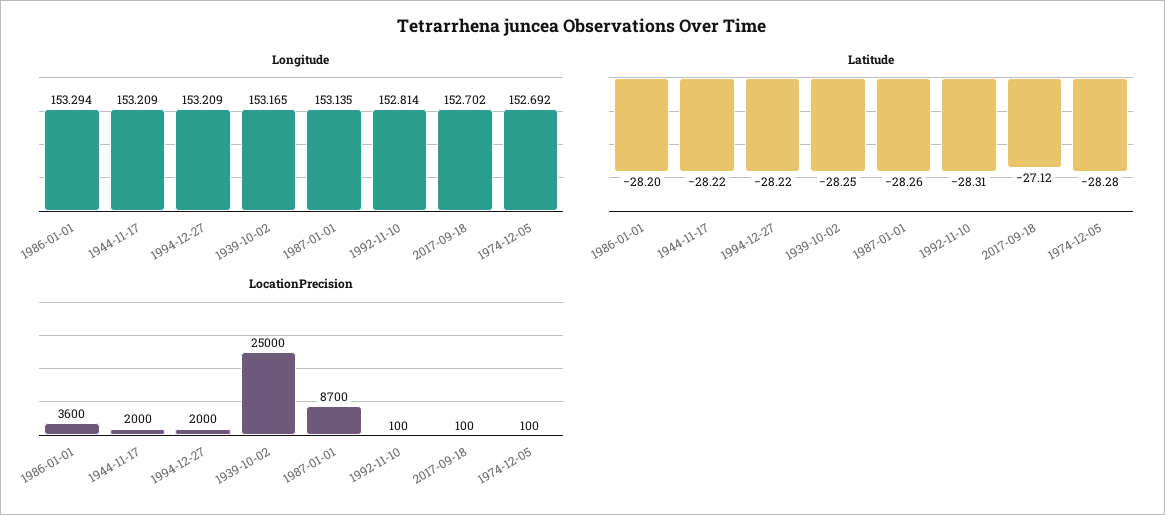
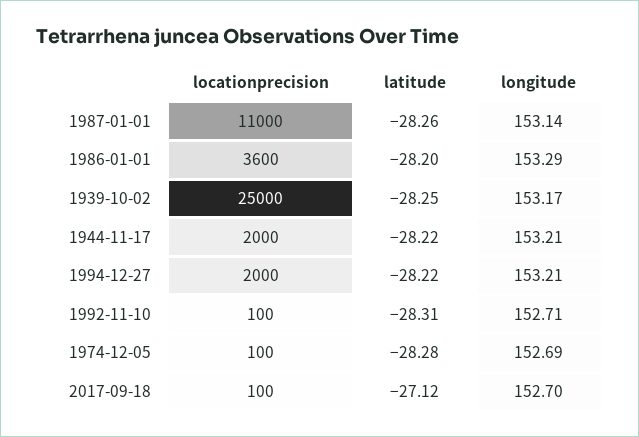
Longitude, 1992-11-10: 152.814 -> 152.71
LocationPrecision, 1987-01-01: 8700 -> 11000

